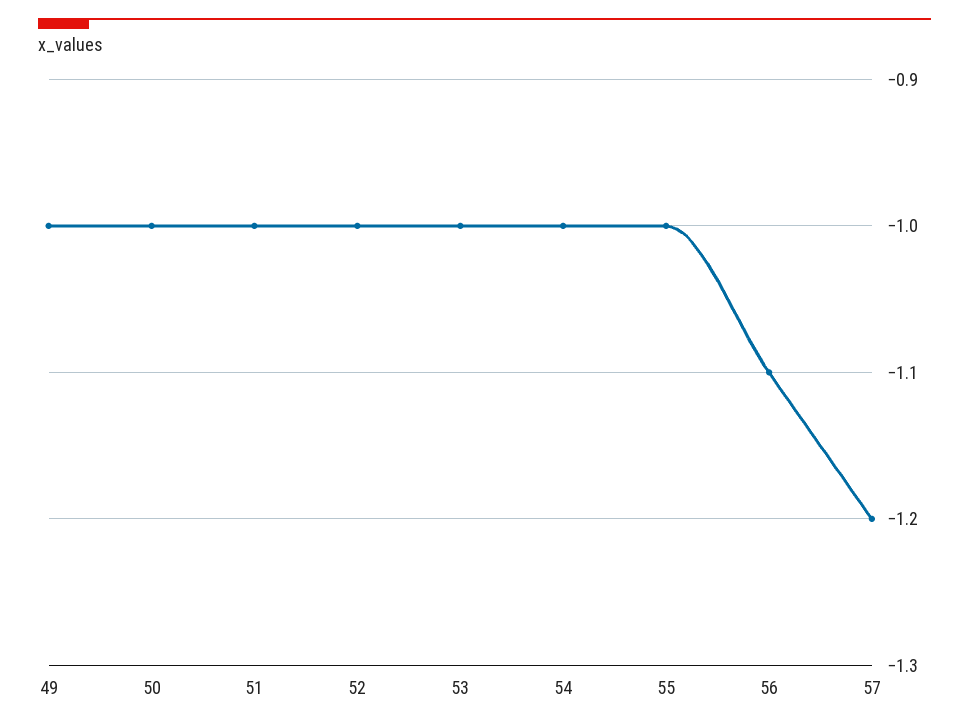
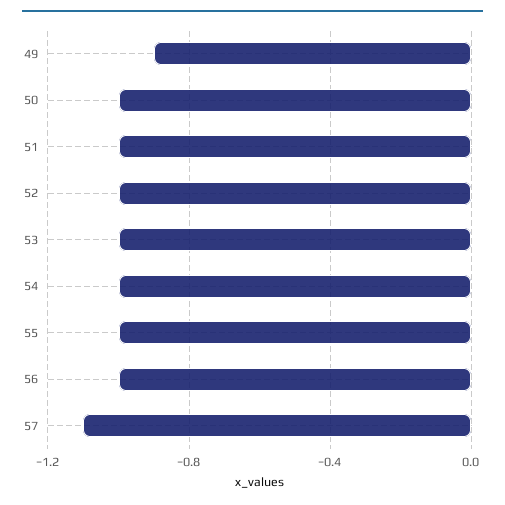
49: -1 -> -0.9
56: -1.1 -> -1
57: -1.2 -> -1.1

